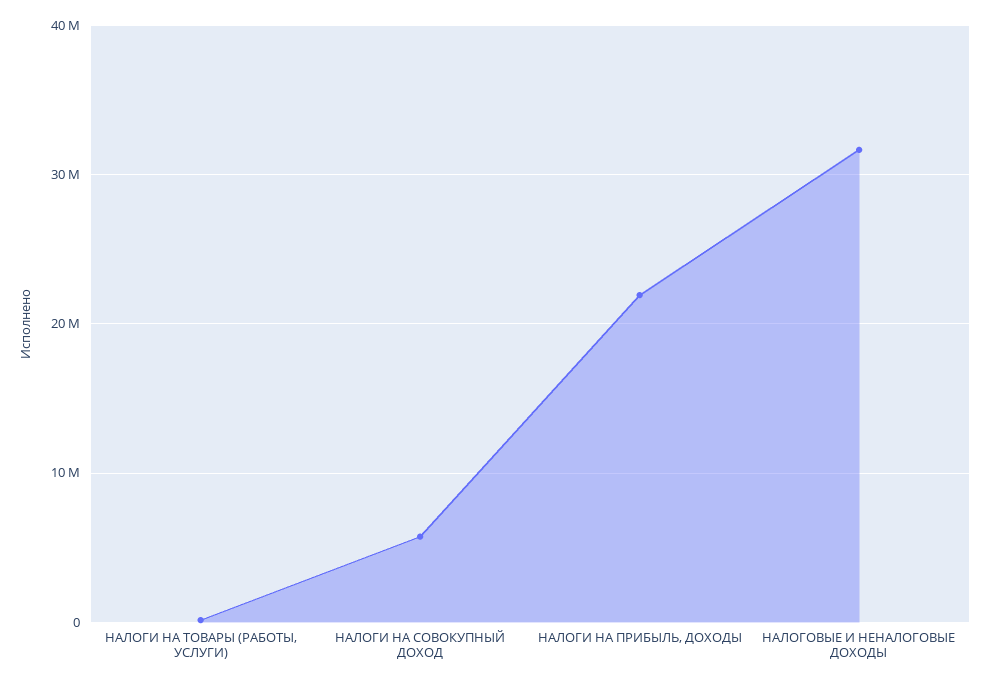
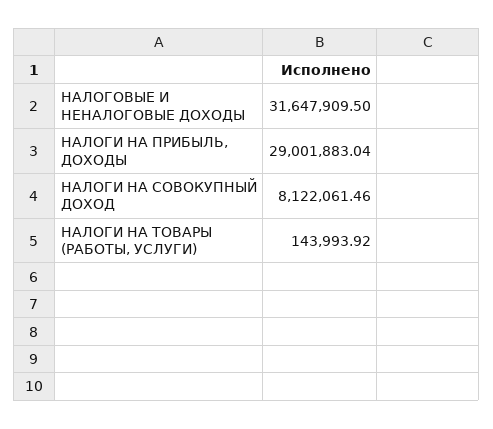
НАЛОГИ НА СОВОКУПНЫЙ ДОХОД: 6000000 -> 8122061.46
НАЛОГИ НА ПРИБЫЛЬ, ДОХОДЫ: 22000000 -> 29001883.04

